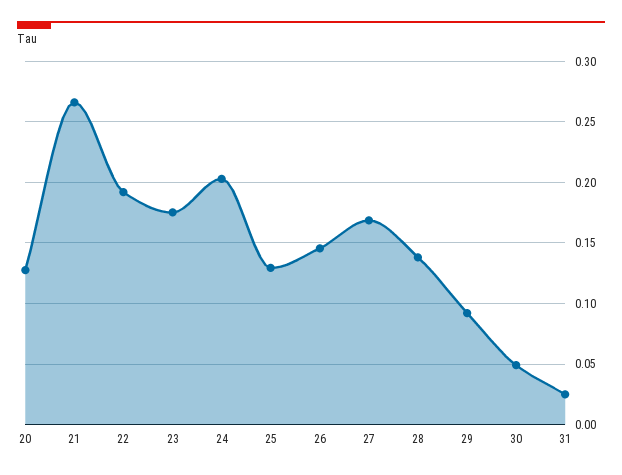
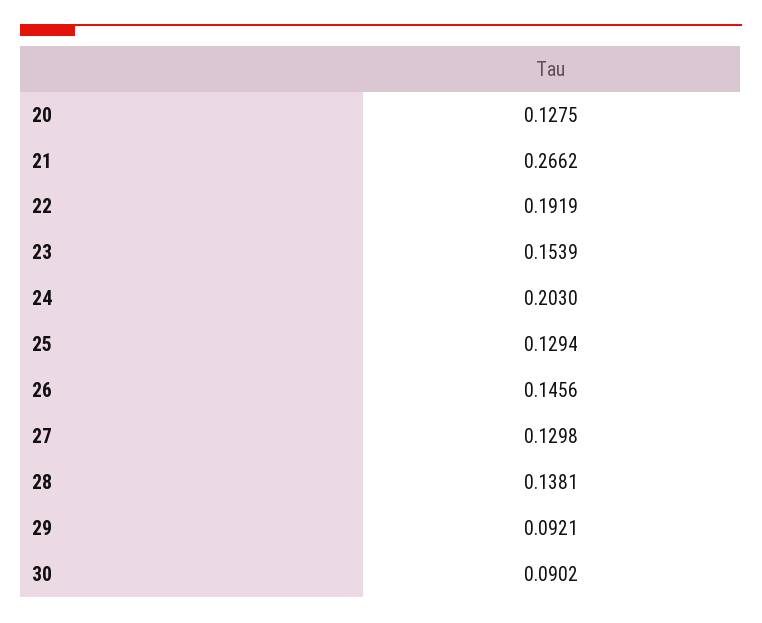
23: 0.175 -> 0.1539
27: 0.17 -> 0.1298
30: 0.05 -> 0.0902
31: 0.025 -> none

